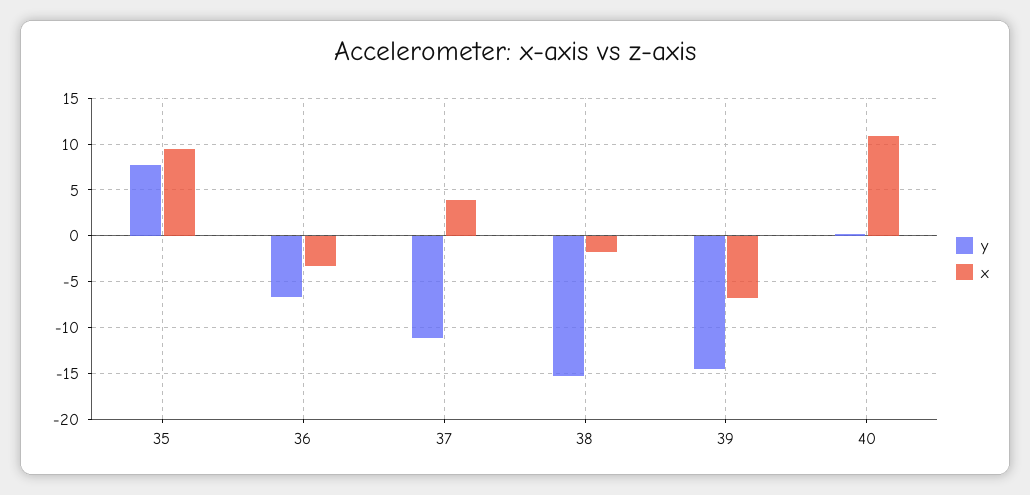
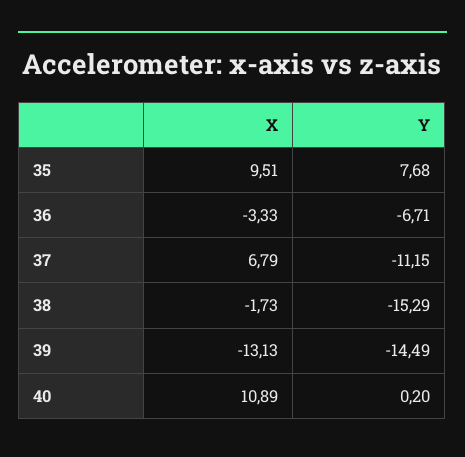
x, 37: 4 -> 6.79
x, 39: -7 -> -13.13

